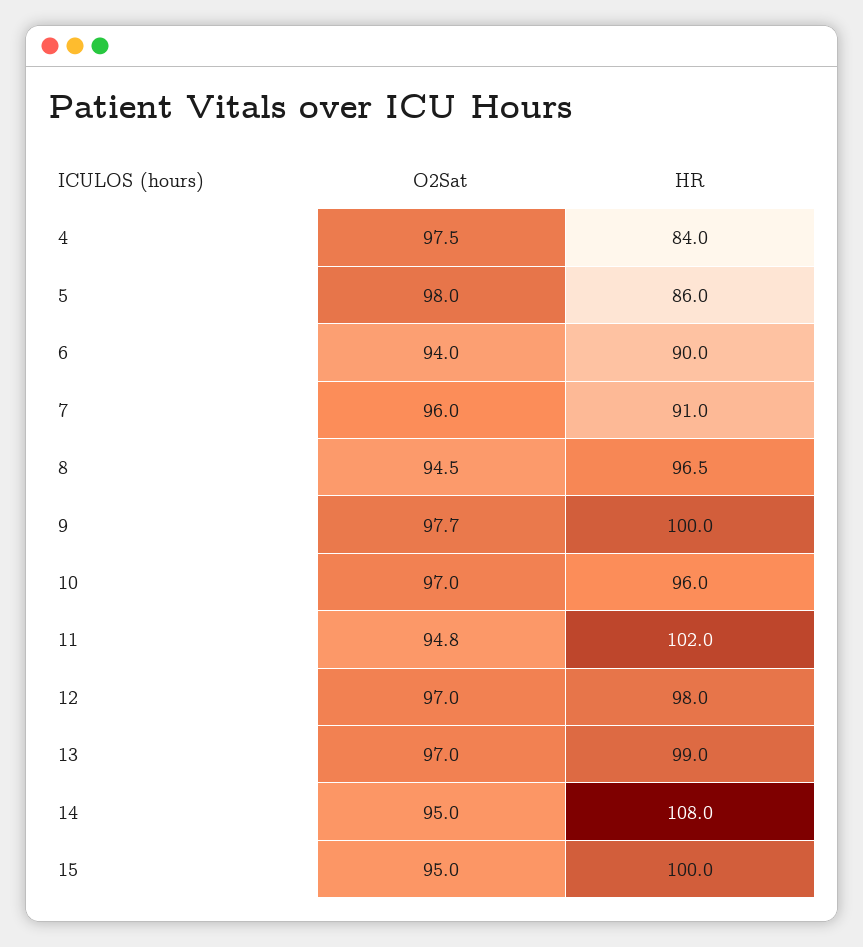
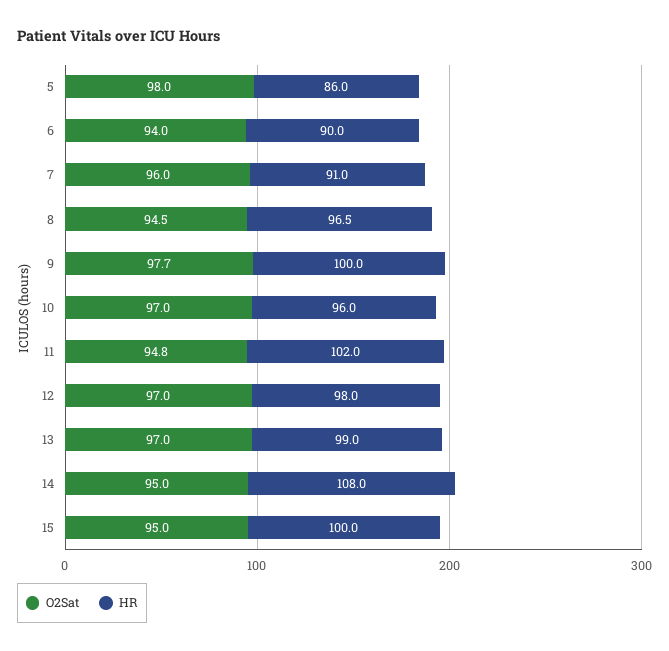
O2Sat, 4: 97.5 -> none
HR, 4: 84 -> none

